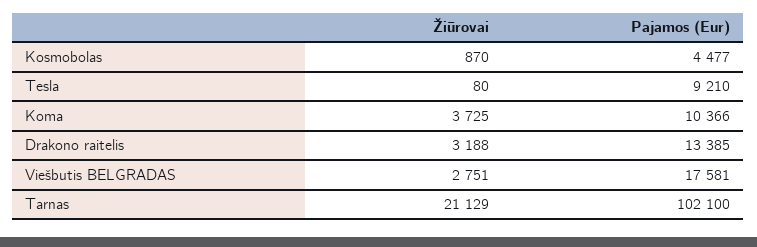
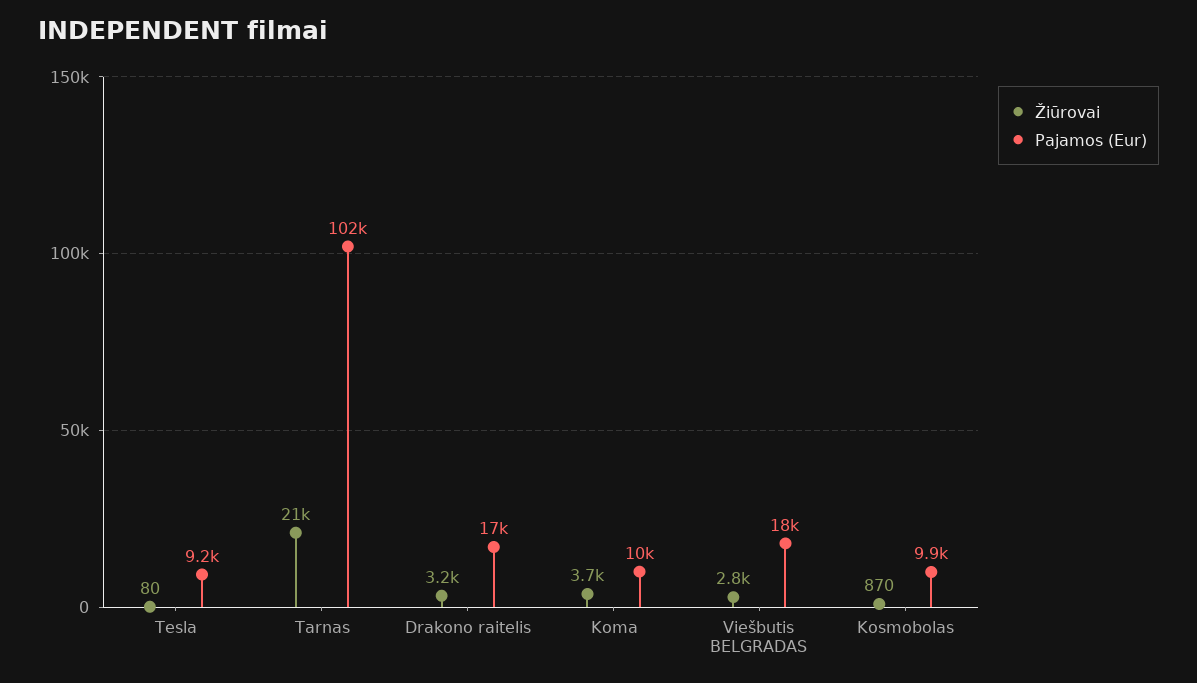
Pajamos (Eur), Kosmobolas: 4477 -> 9900
Pajamos (Eur), Drakono raitelis: 13385 -> 17000

